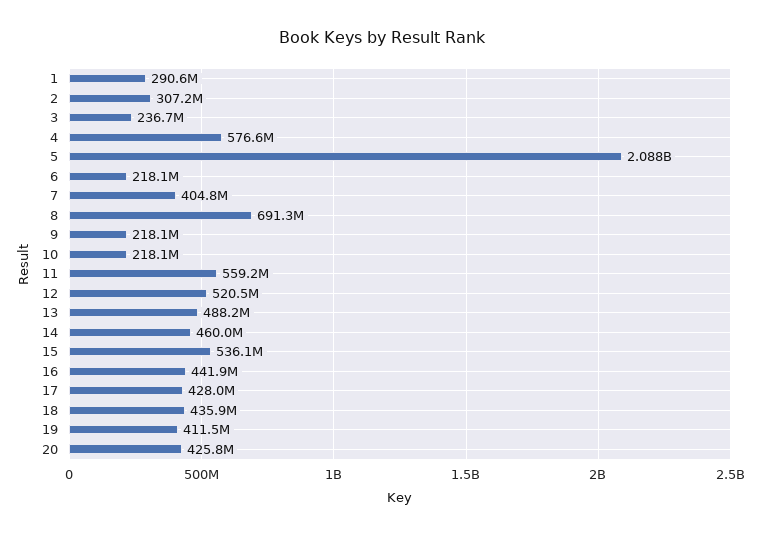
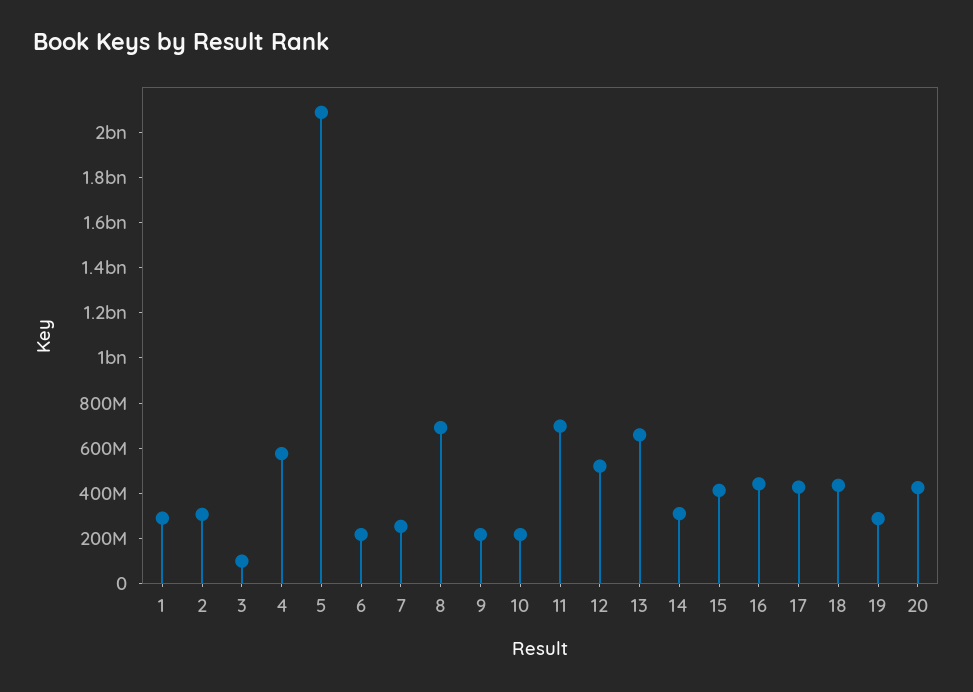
3: 236700000 -> 100000000
7: 404800000 -> 250000000
11: 559200000 -> 700000000
13: 488200000 -> 650000000
14: 460000000 -> 300000000
15: 536100000 -> 400000000
19: 411500000 -> 300000000

